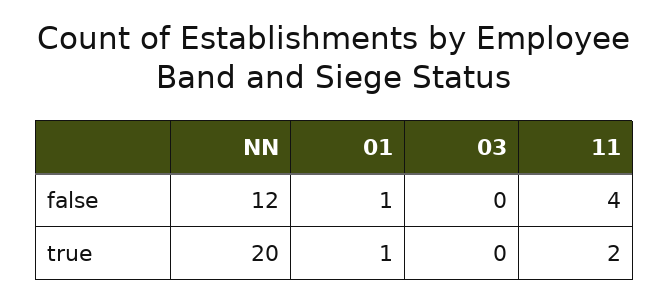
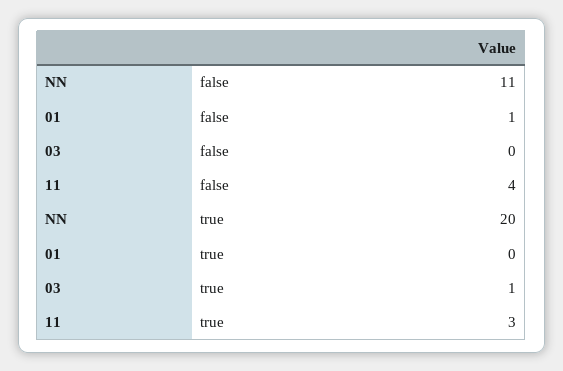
NN, false: 12 -> 11
01, true: 1 -> 0
03, true: 0 -> 1
11, true: 2 -> 3

